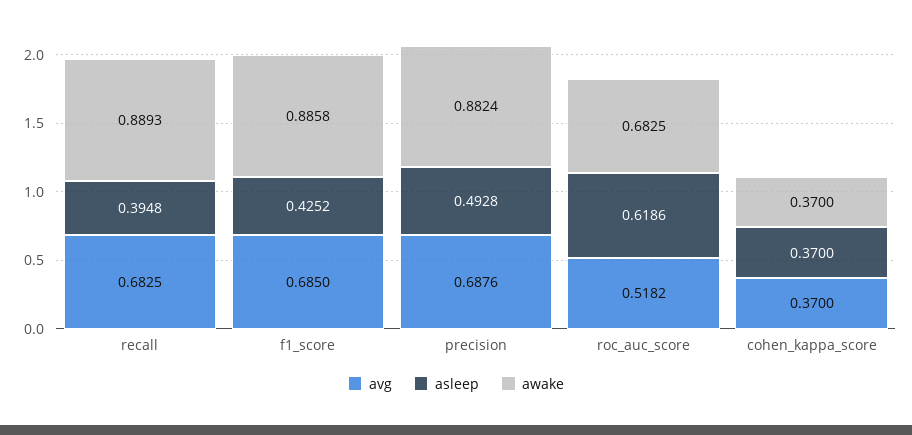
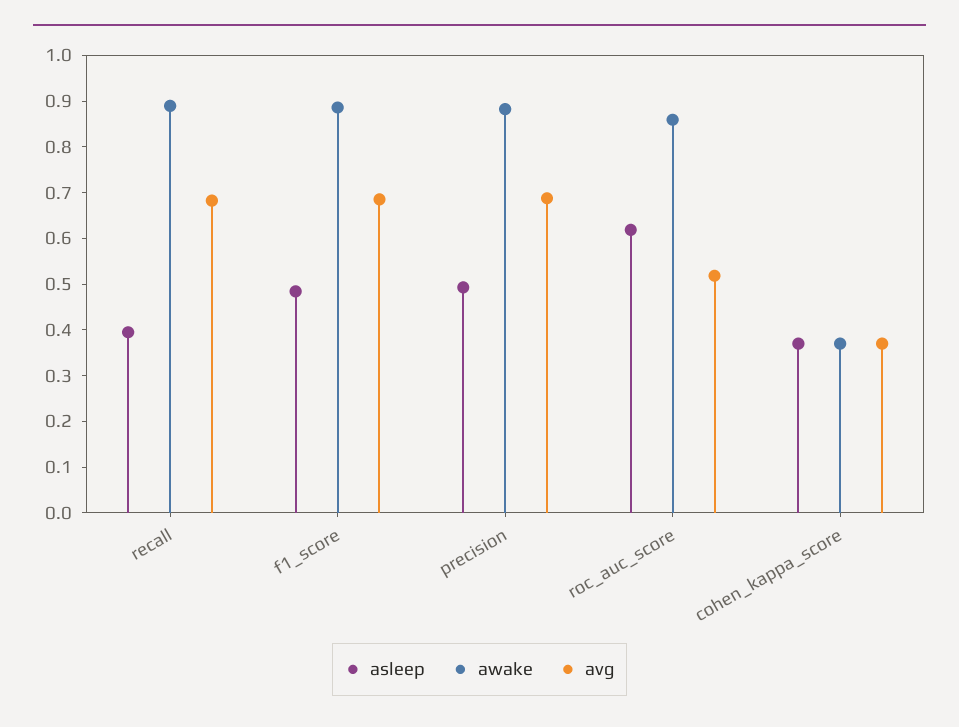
asleep, f1_score: 0.4252 -> 0.48
awake, roc_auc_score: 0.6825 -> 0.86

